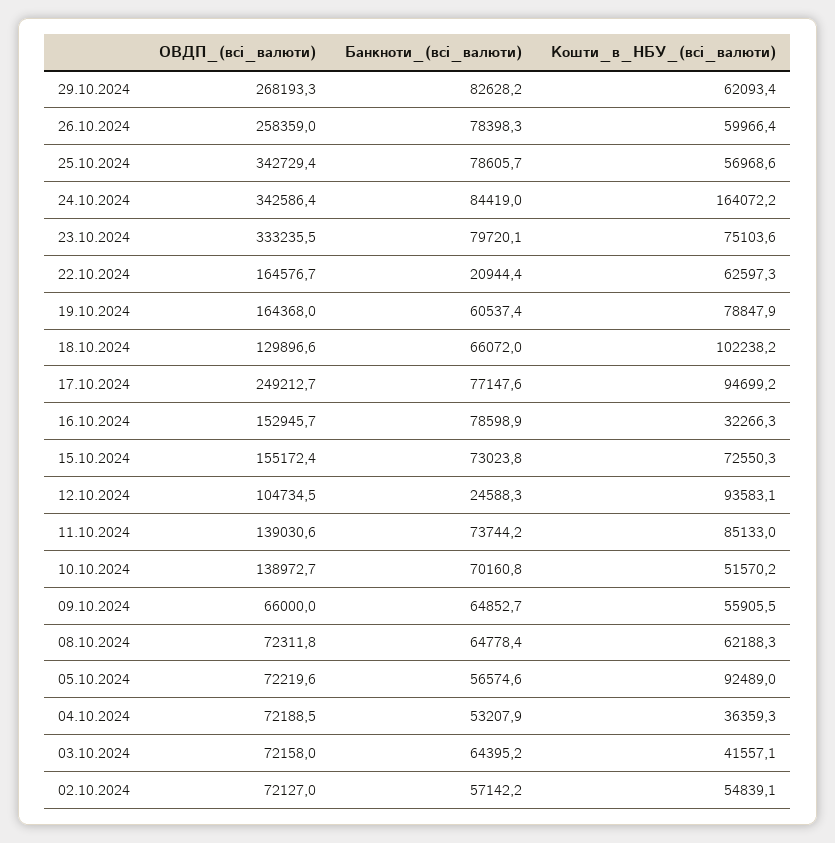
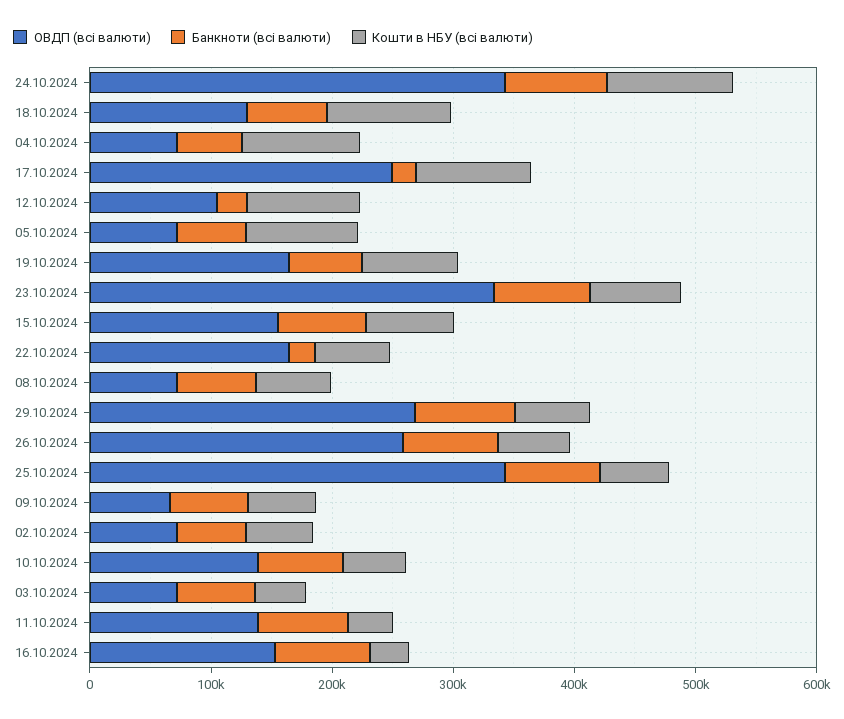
Кошти_в_НБУ_(всі_валюти), 24.10.2024: 164072.2 -> 100000
Банкноти_(всі_валюти), 17.10.2024: 77147.6 -> 20000
Кошти_в_НБУ_(всі_валюти), 11.10.2024: 85133 -> 40000
Кошти_в_НБУ_(всі_валюти), 04.10.2024: 36359.3 -> 100000

